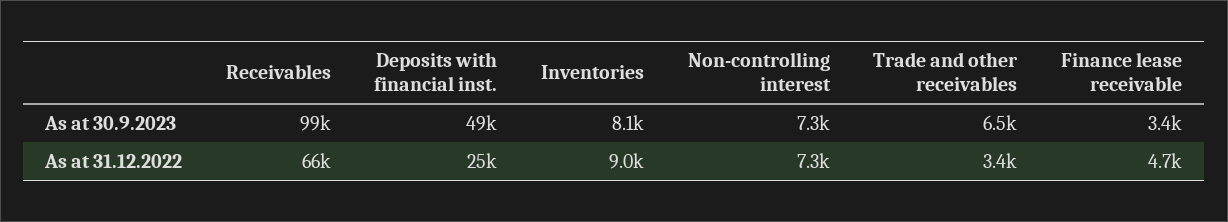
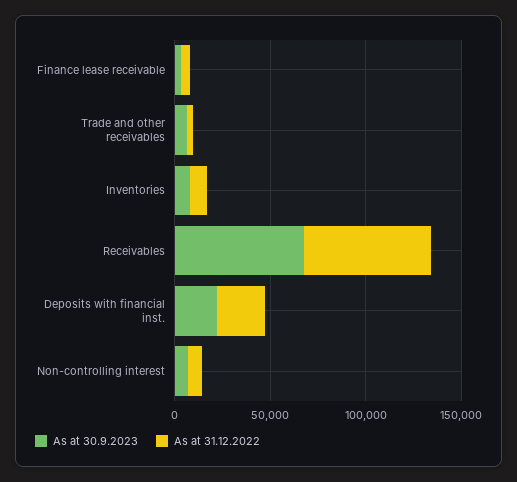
As at 30.9.2023, Receivables: 99000 -> 70000
As at 30.9.2023, Deposits with financial inst.: 49000 -> 20000

